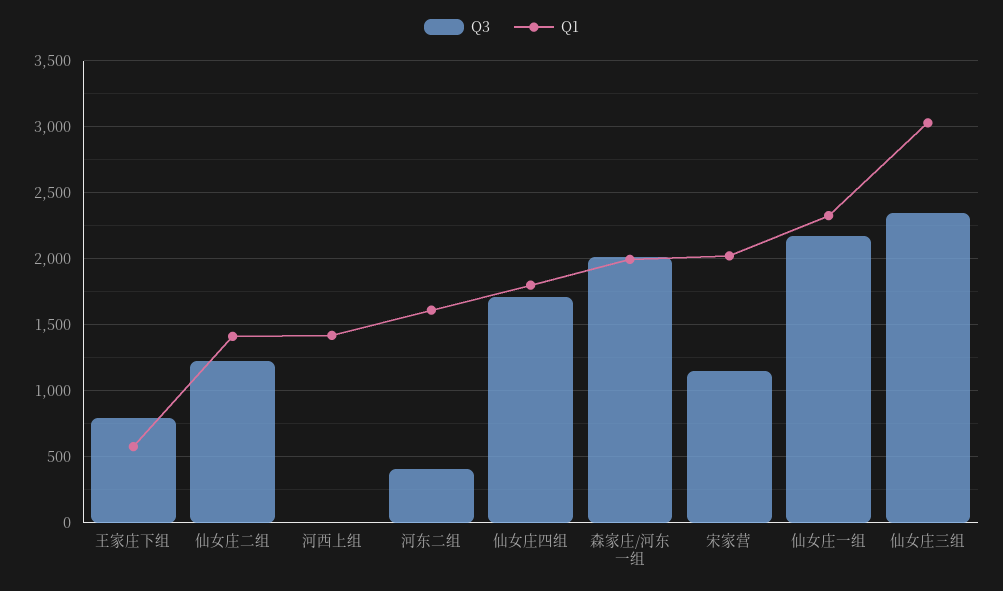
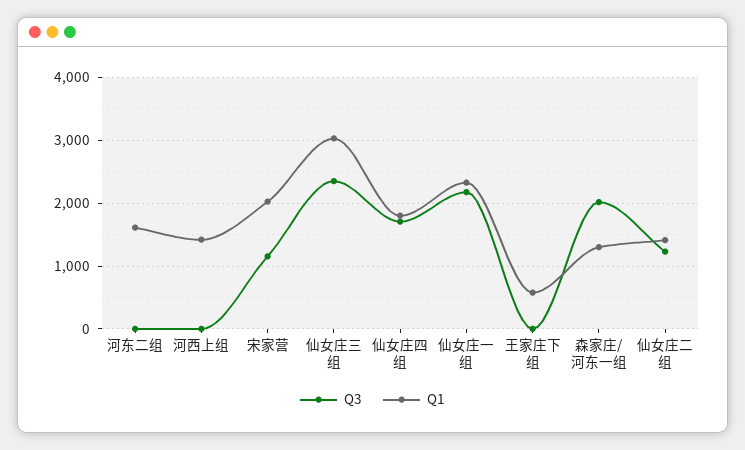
Q3, 王家庄下组: 800 -> 0
Q3, 河东二组: 400 -> 0
Q1, 森家庄/河东一组: 2000 -> 1300

